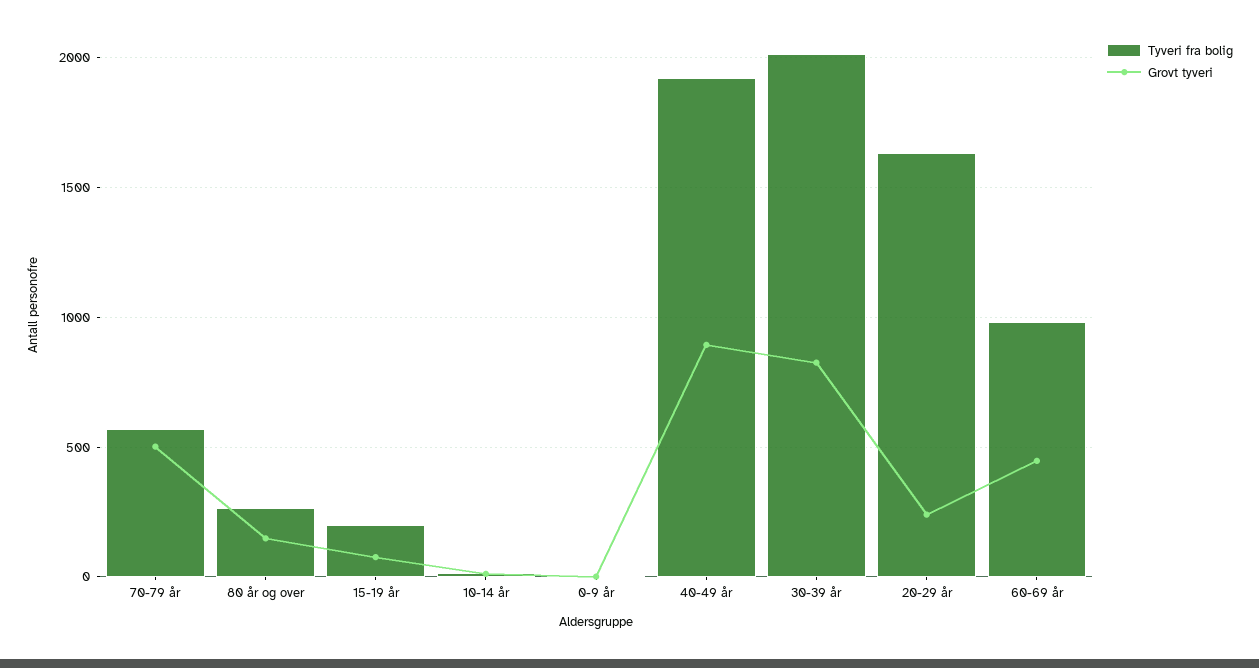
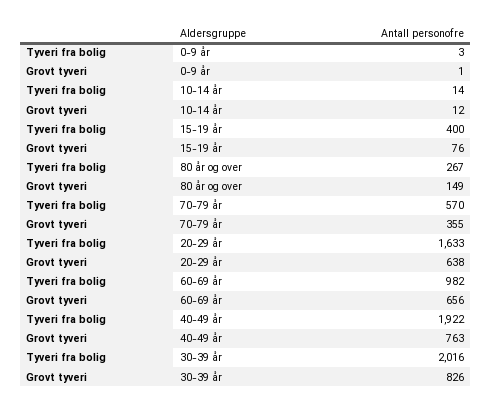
Grovt tyveri, 70-79 år: 500 -> 355
Tyveri fra bolig, 15-19 år: 200 -> 400
Grovt tyveri, 40-49 år: 900 -> 763
Grovt tyveri, 20-29 år: 250 -> 638
Grovt tyveri, 60-69 år: 450 -> 656

